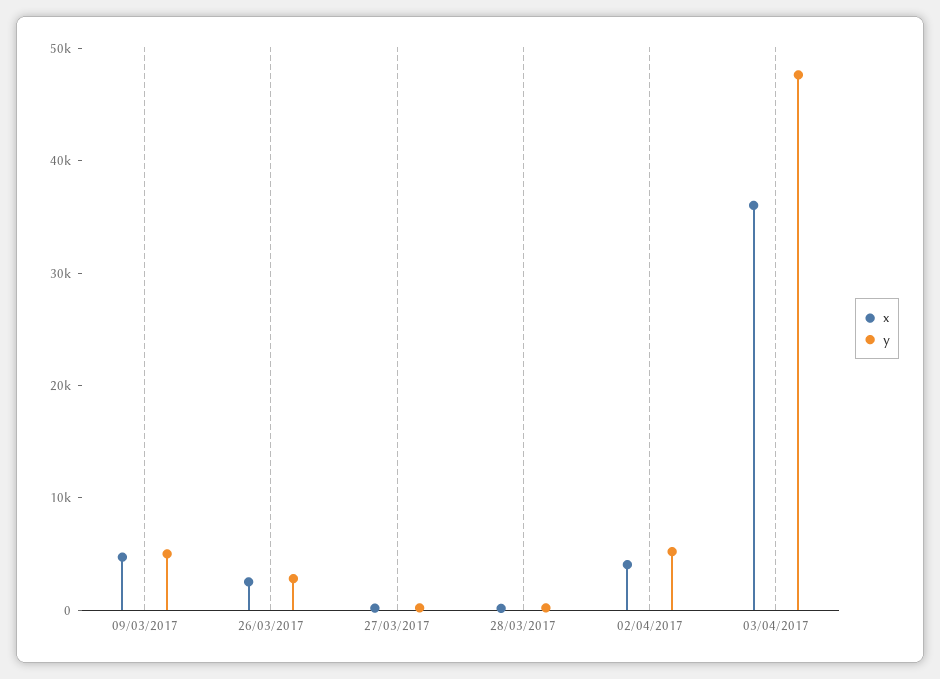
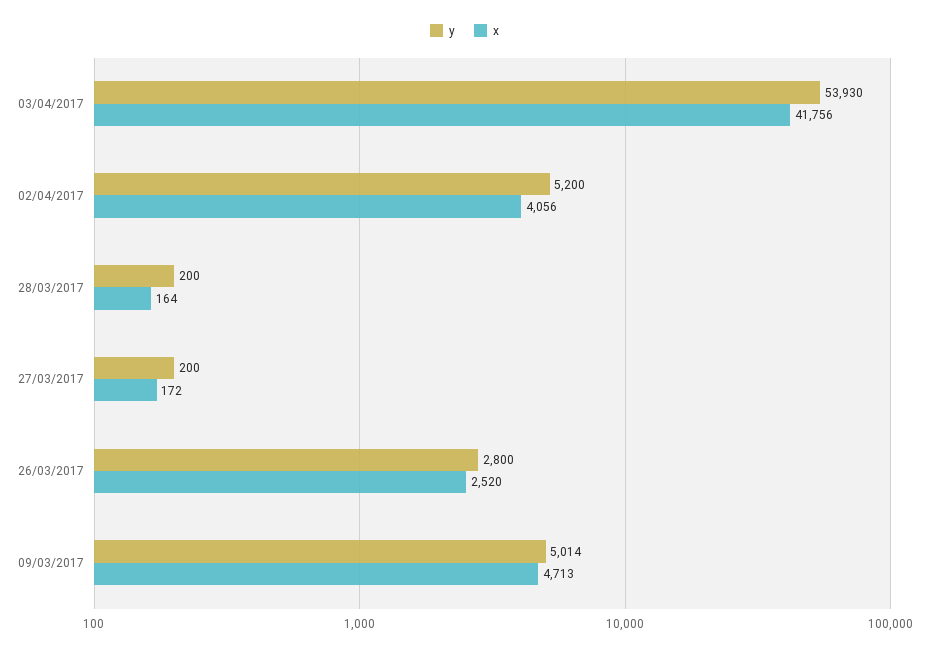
x, 03/04/2017: 36000 -> 41756
y, 03/04/2017: 48000 -> 53930

